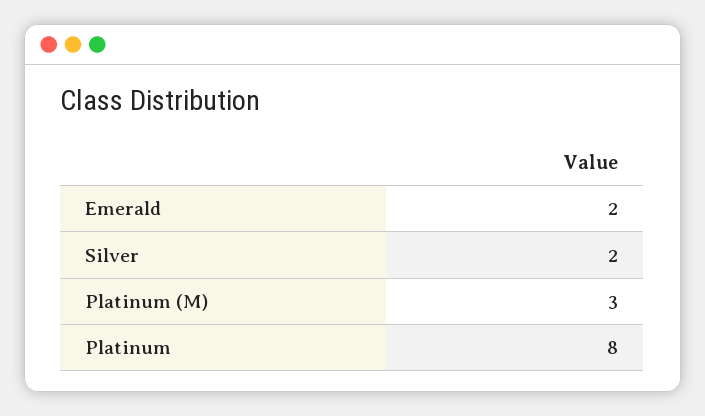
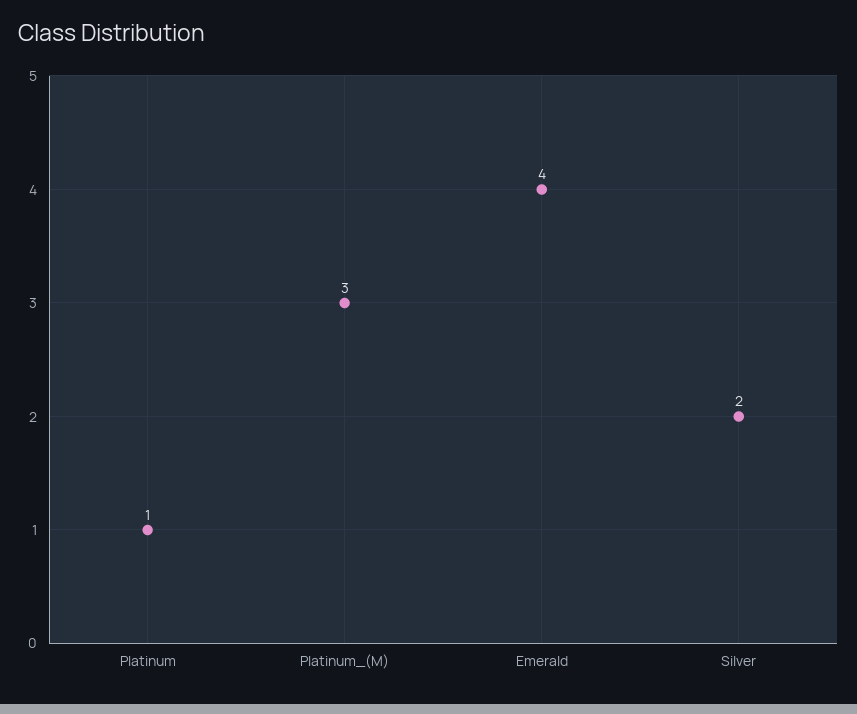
Emerald: 2 -> 4
Platinum: 8 -> 1

